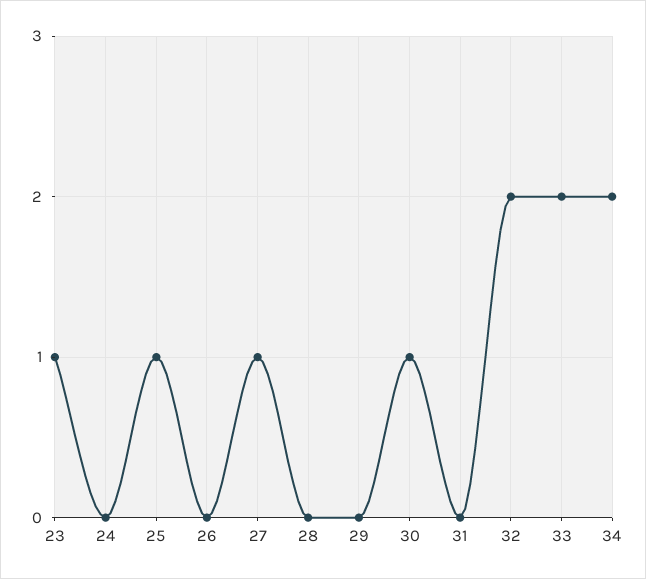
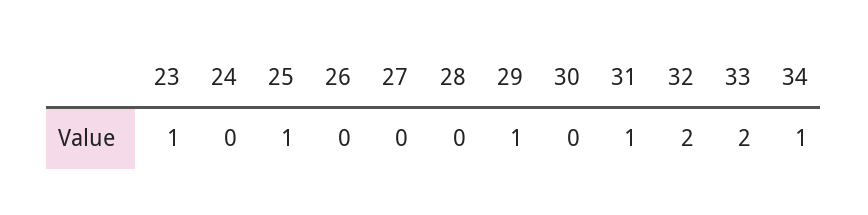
27: 1 -> 0
29: 0 -> 1
30: 1 -> 0
31: 0 -> 1
34: 2 -> 1

